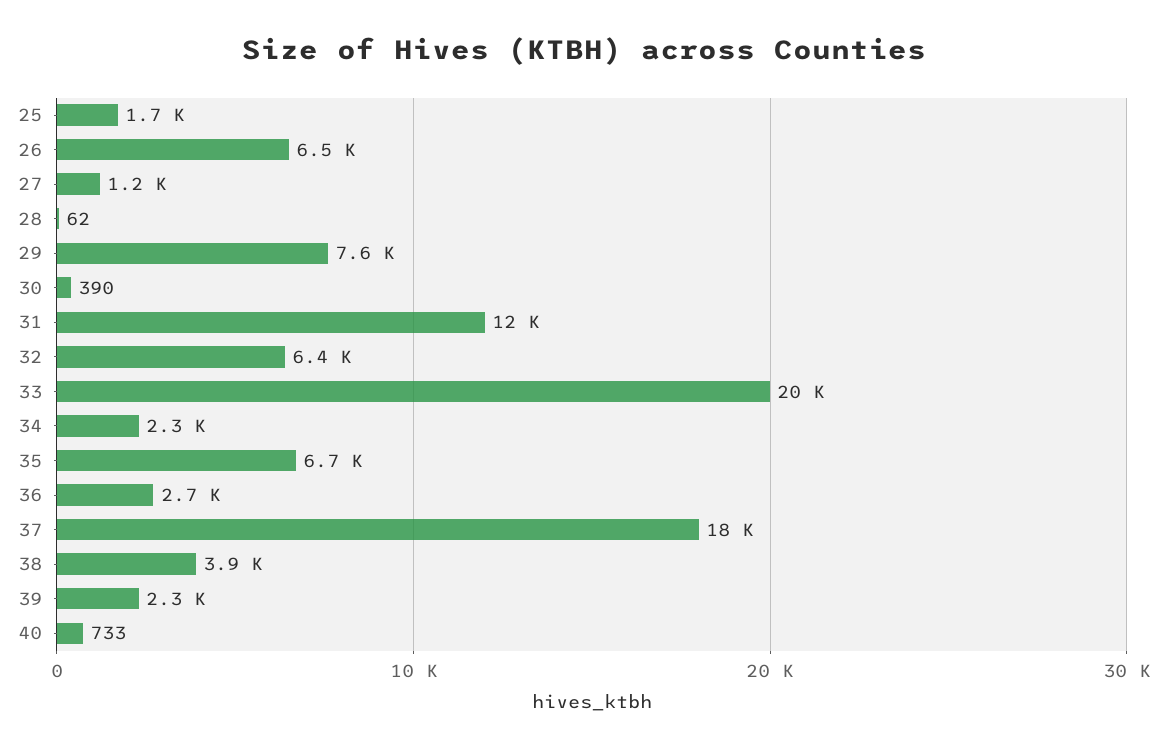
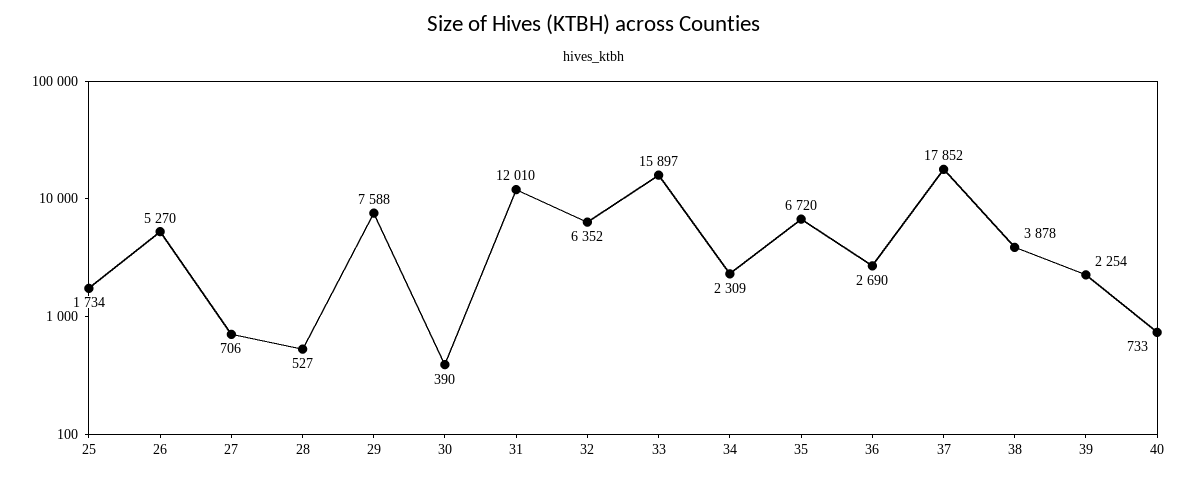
26: 6500 -> 5270
27: 1200 -> 706
28: 62 -> 527
33: 20000 -> 15897

